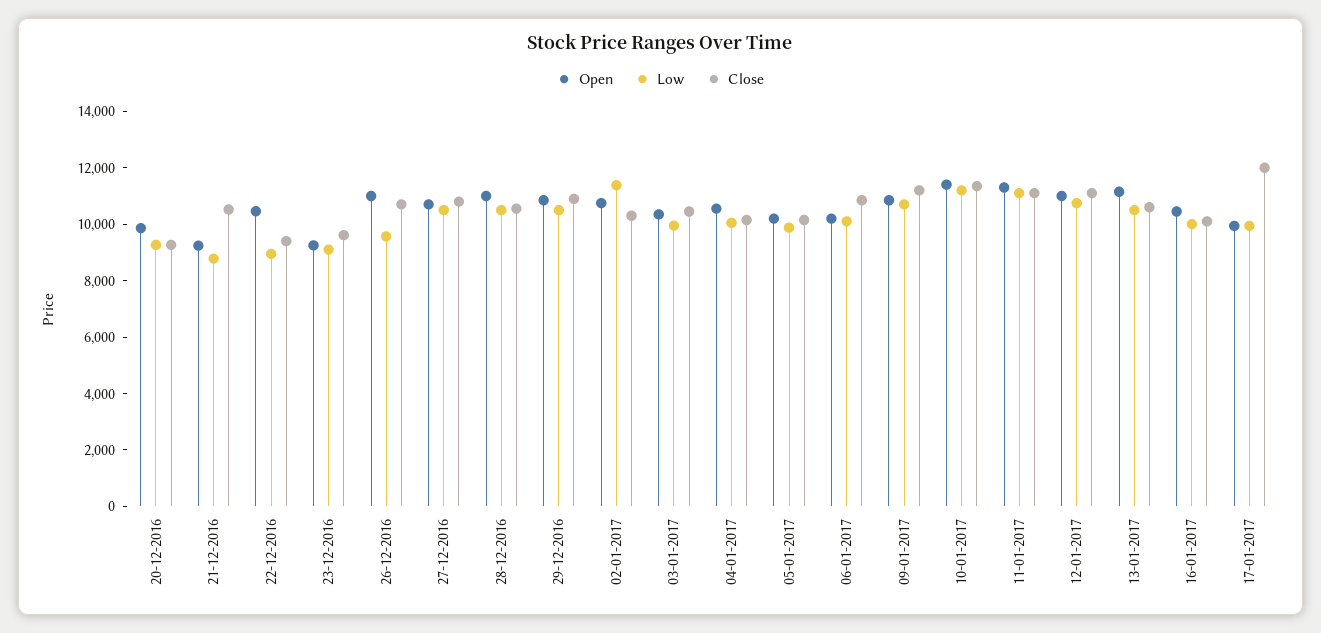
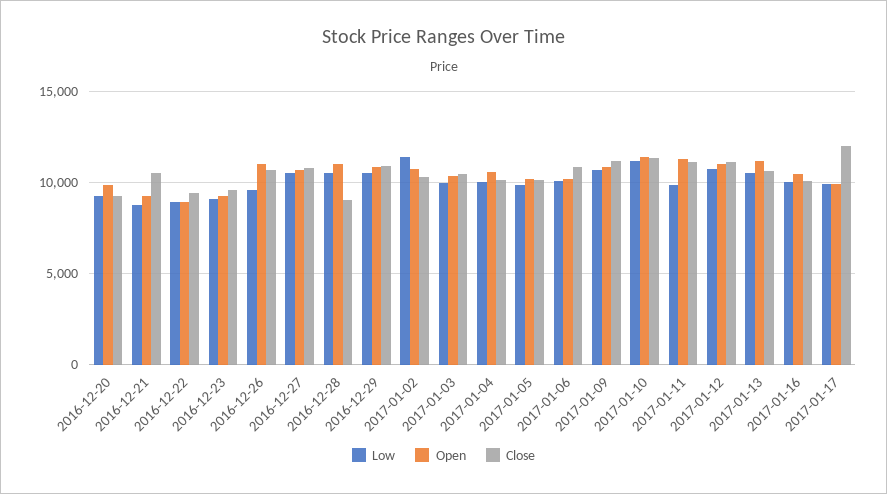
Open, 22-12-2016: 10500 -> 9000
Close, 28-12-2016: 10500 -> 9000
Low, 11-01-2017: 11000 -> 10000

